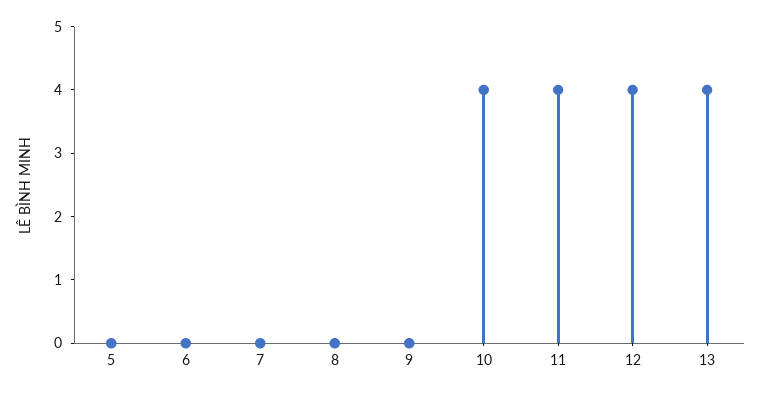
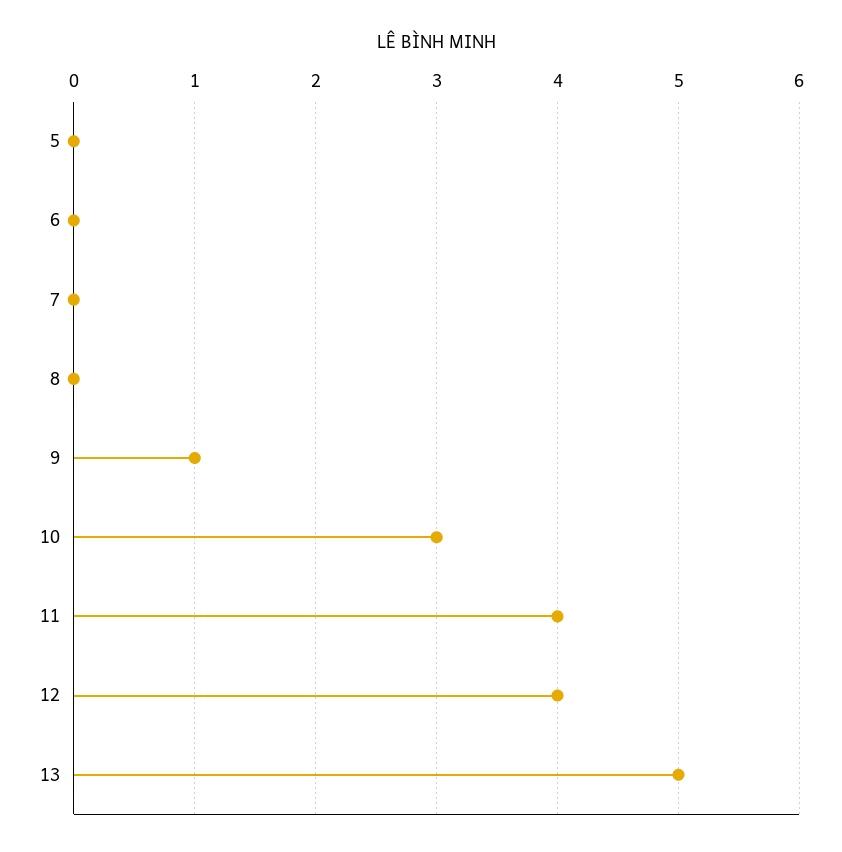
9: 0 -> 1
10: 4 -> 3
13: 4 -> 5

